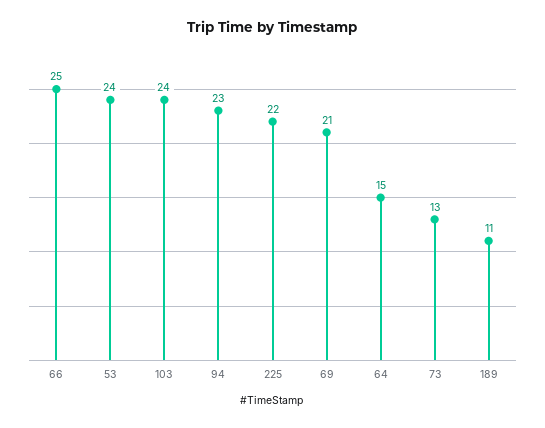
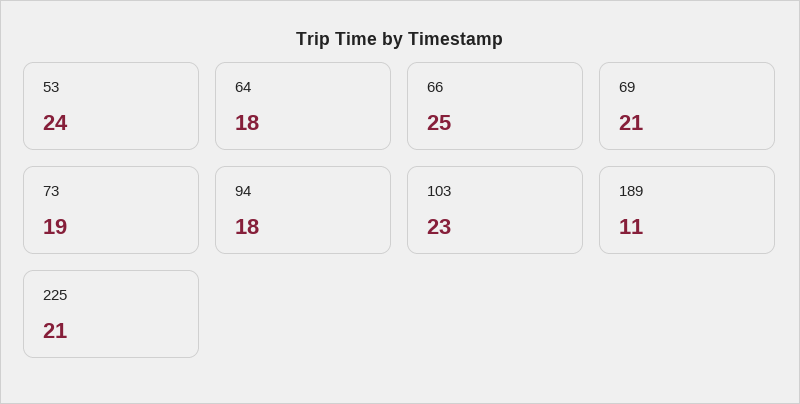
103: 24 -> 23
94: 23 -> 18
225: 22 -> 21
64: 15 -> 18
73: 13 -> 19

